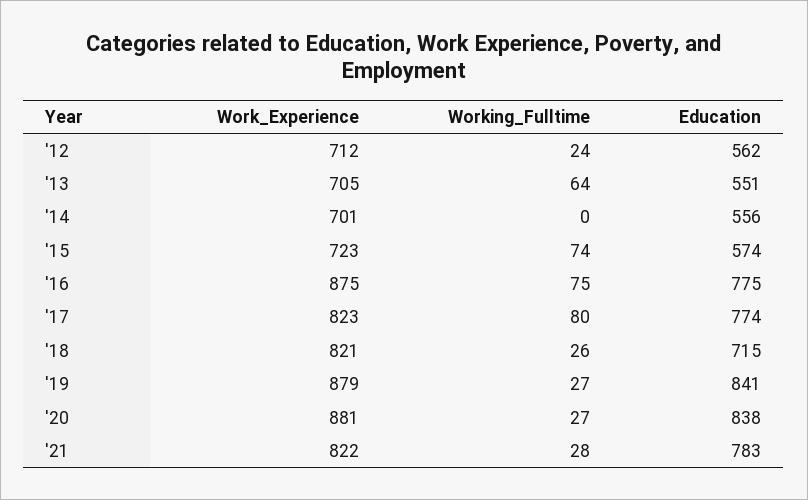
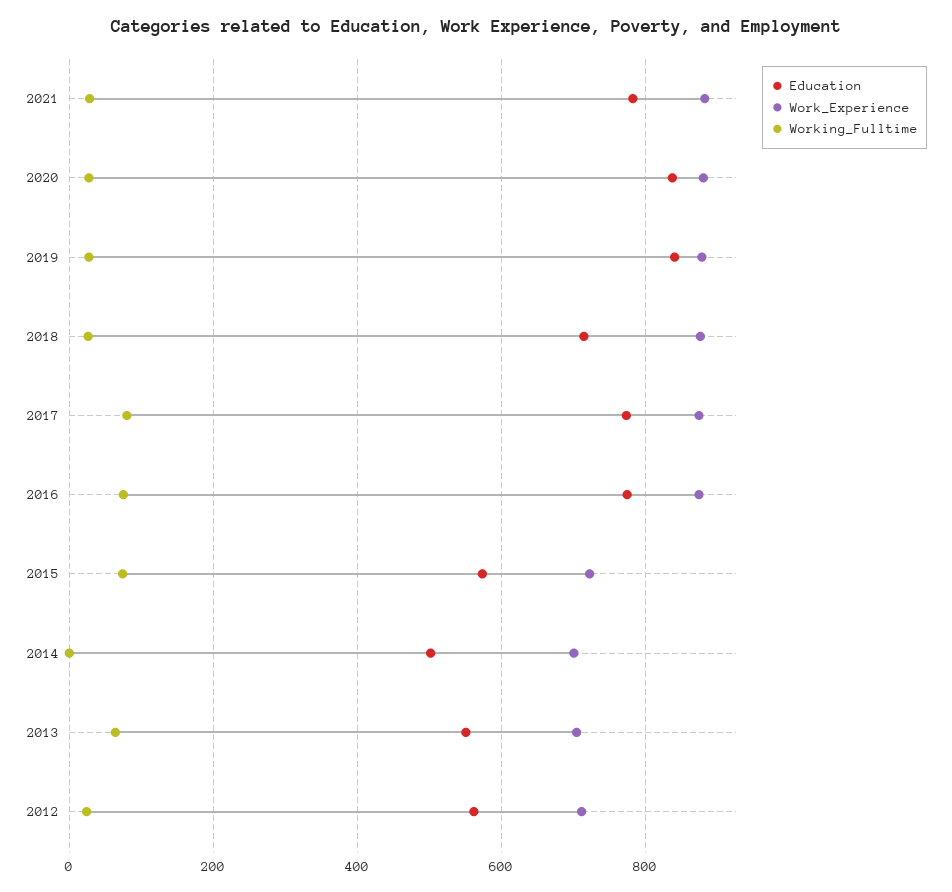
Education, '14: 556 -> 500
Work_Experience, '17: 823 -> 880
Work_Experience, '18: 821 -> 880
Work_Experience, '21: 822 -> 880

